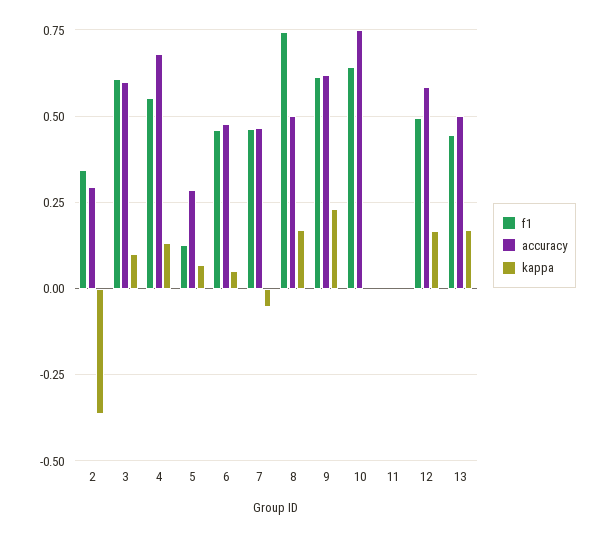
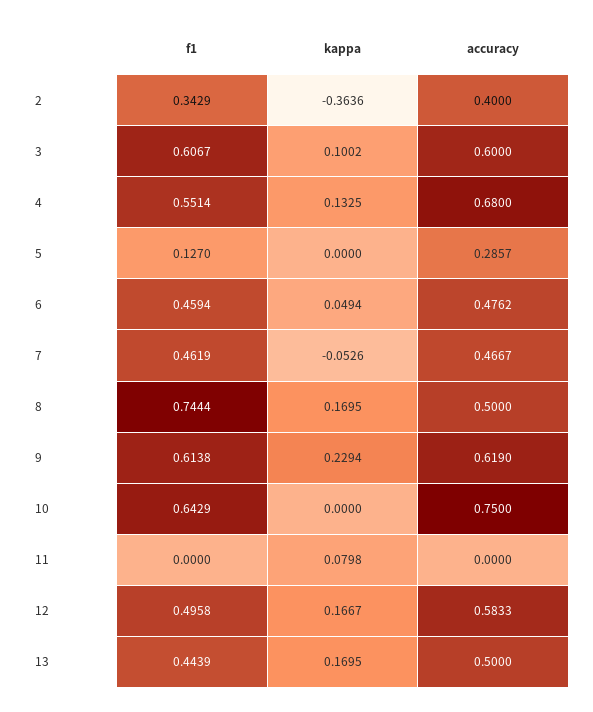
accuracy, 2: 0.3 -> 0.4
kappa, 5: 0.075 -> 0
kappa, 11: 0 -> 0.0798

